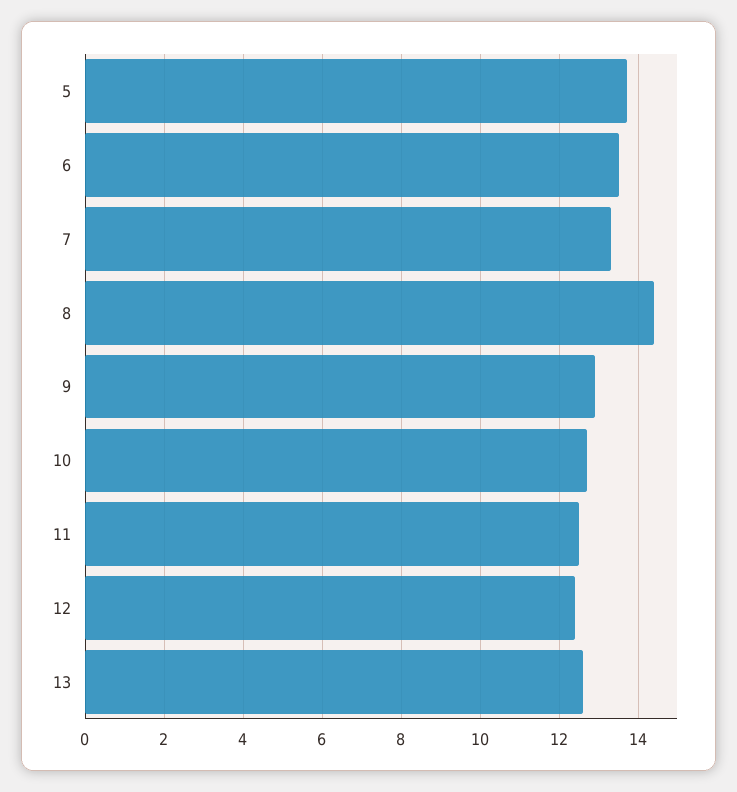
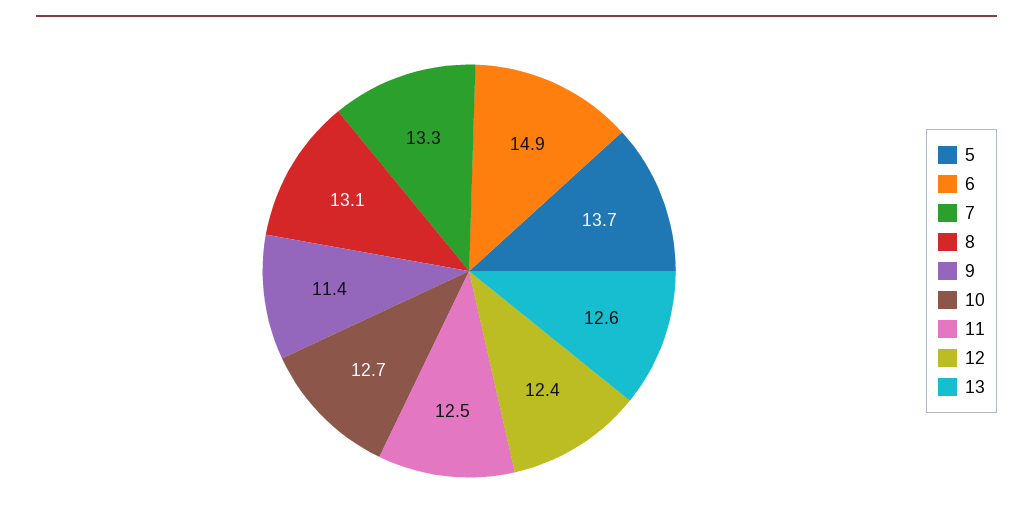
6: 13.5 -> 14.9
8: 14.5 -> 13.1
9: 13 -> 11.4

